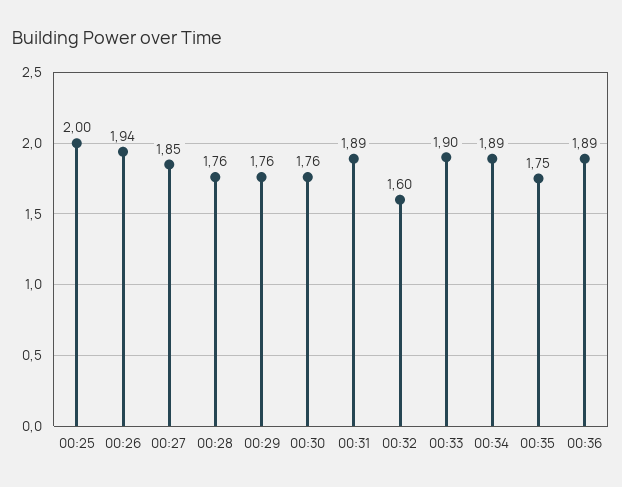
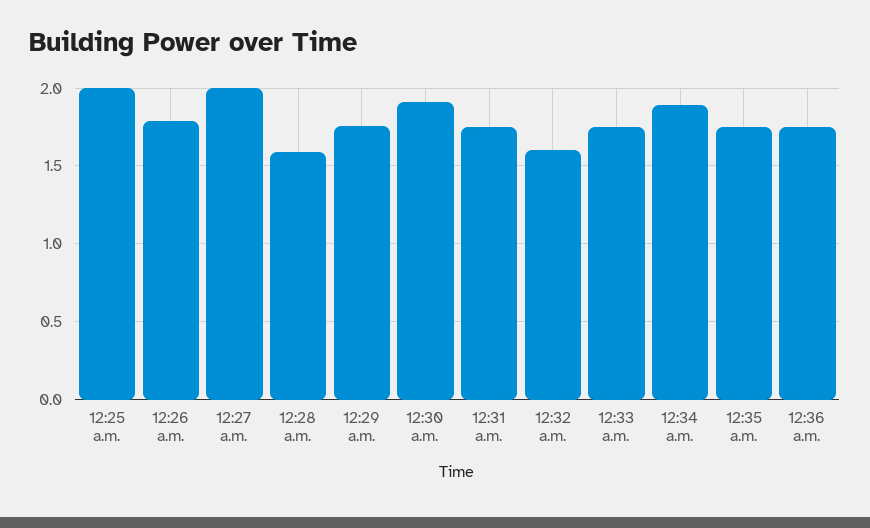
00:26: 1.94 -> 1.8
00:27: 1.85 -> 2
00:28: 1.76 -> 1.6
00:30: 1.76 -> 1.9
00:31: 1.89 -> 1.75
00:33: 1.9 -> 1.75
00:36: 1.89 -> 1.75

